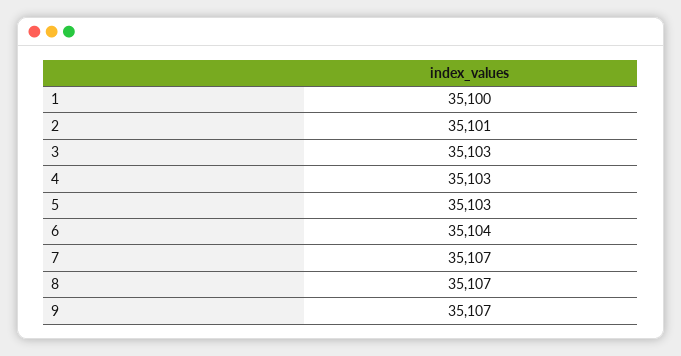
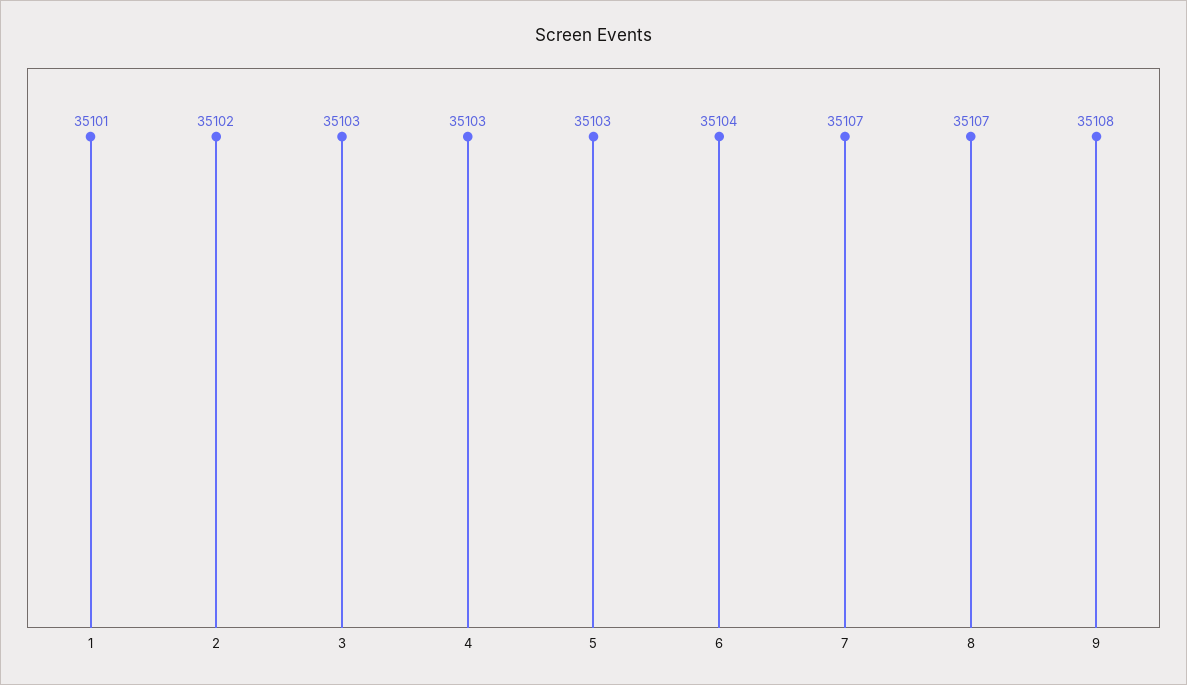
1: 35100 -> 35101
2: 35101 -> 35102
9: 35107 -> 35108

